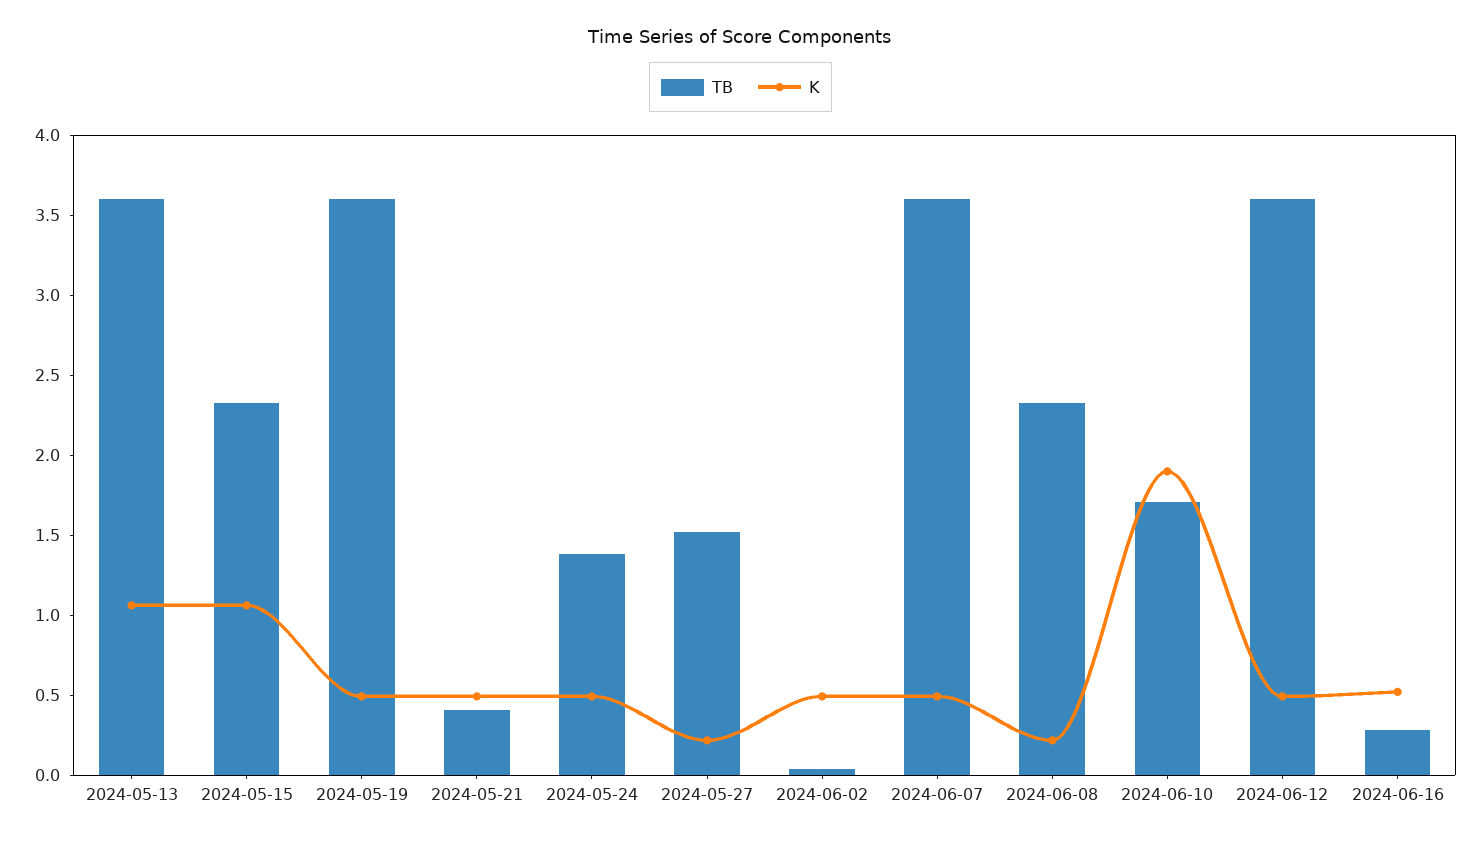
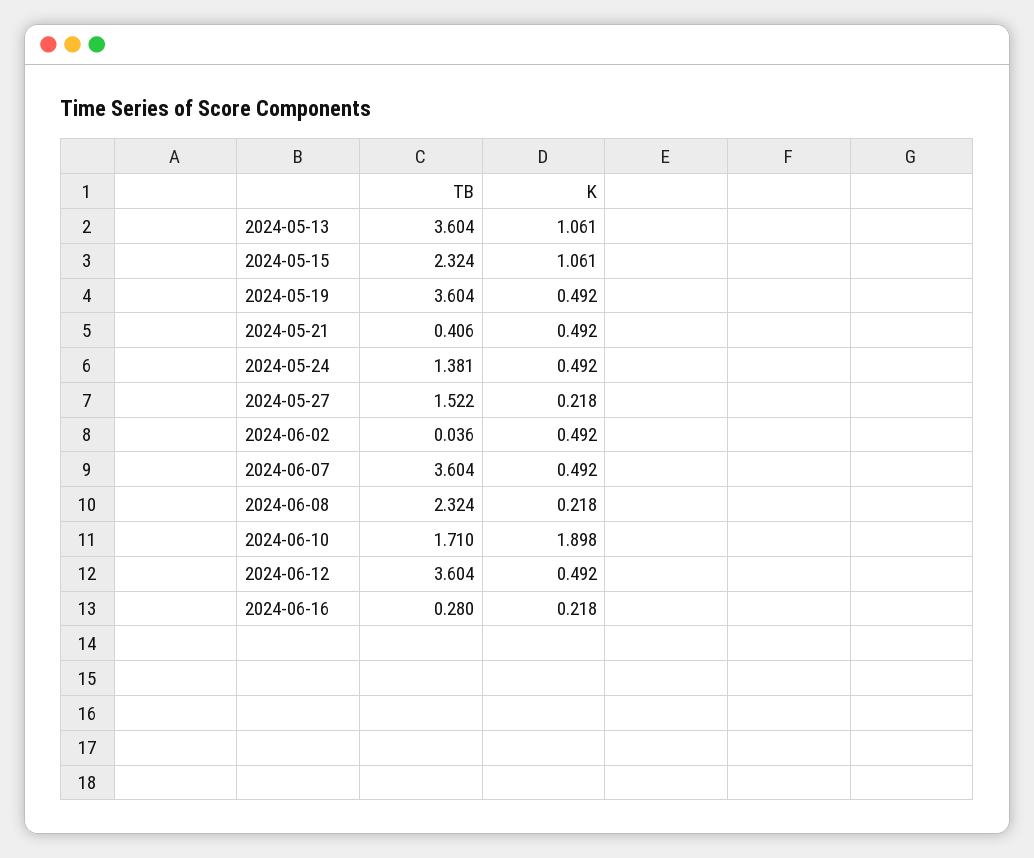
K, 2024-06-16: 0.5 -> 0.218

